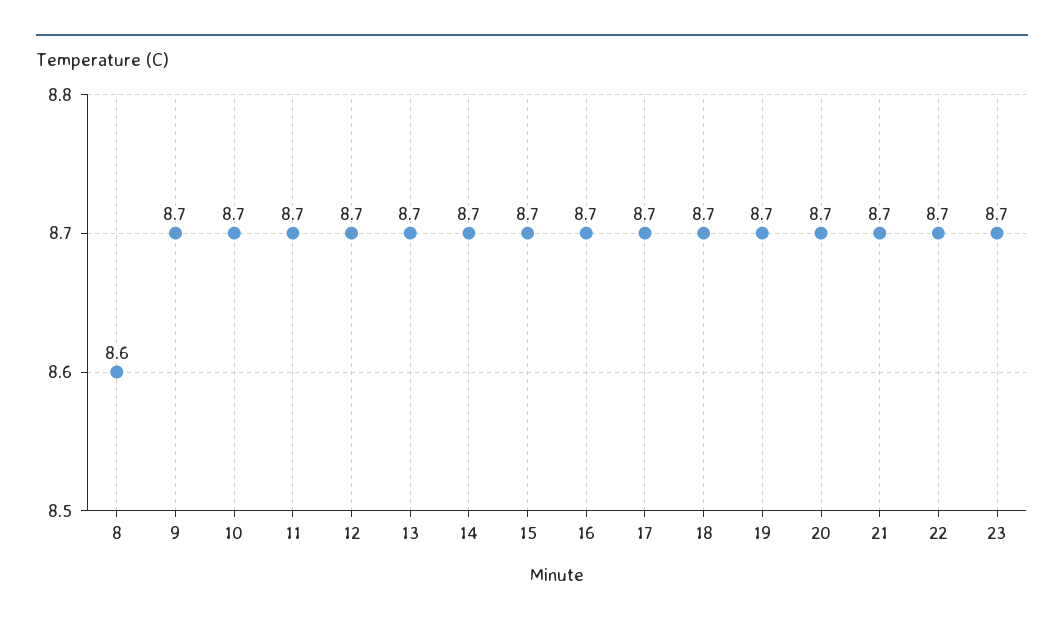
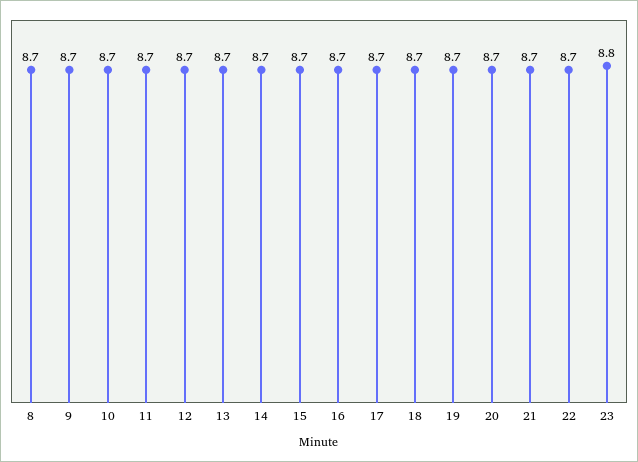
8: 8.6 -> 8.7
23: 8.7 -> 8.8

